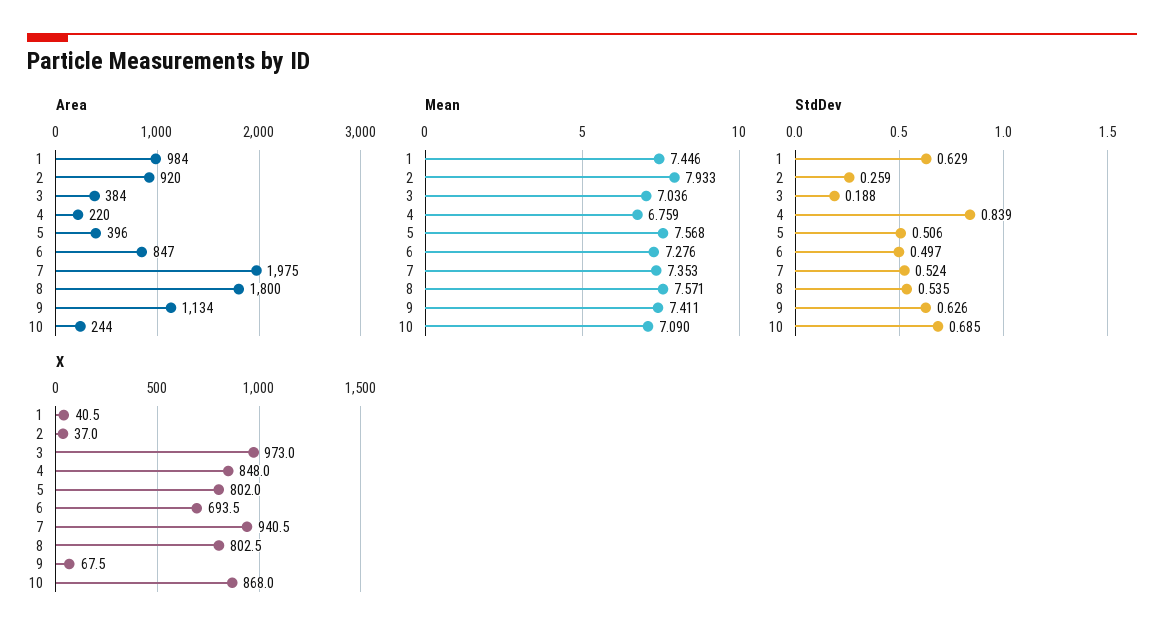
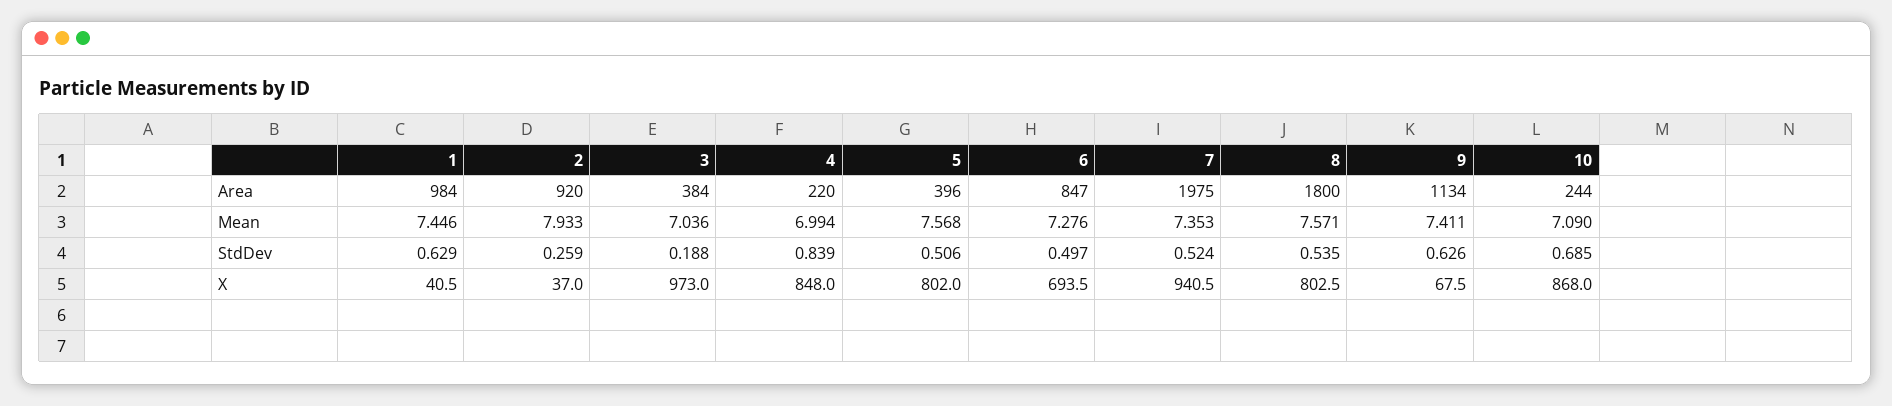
Mean, 4: 6.759 -> 6.994

